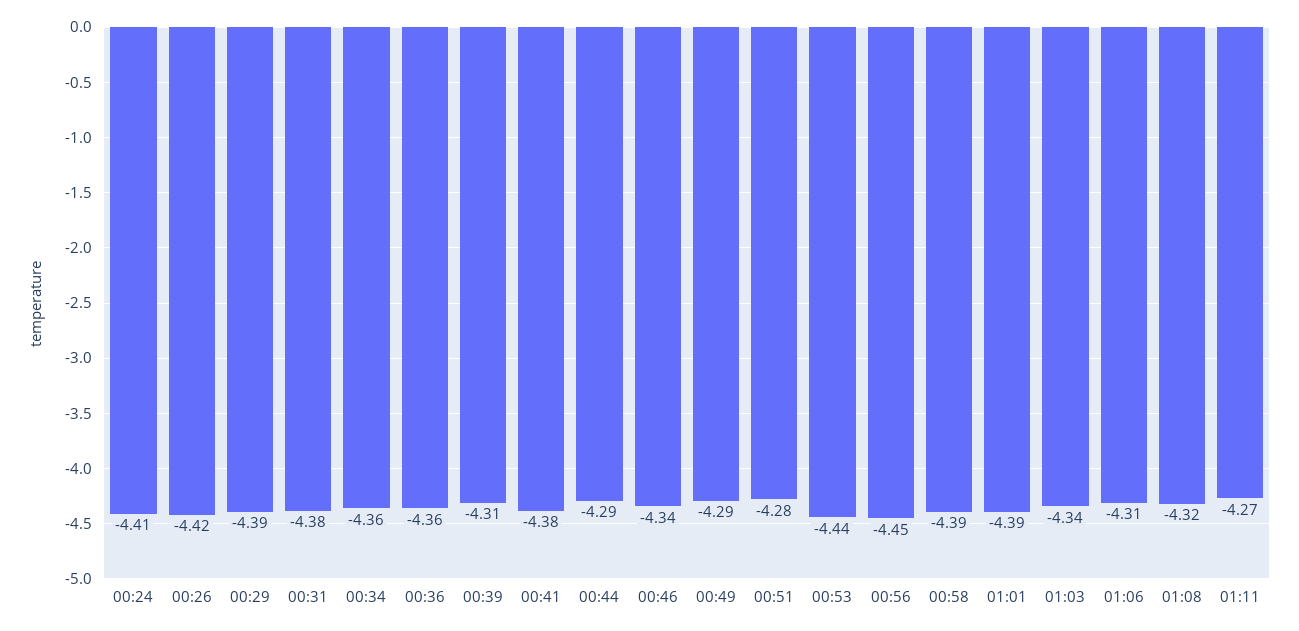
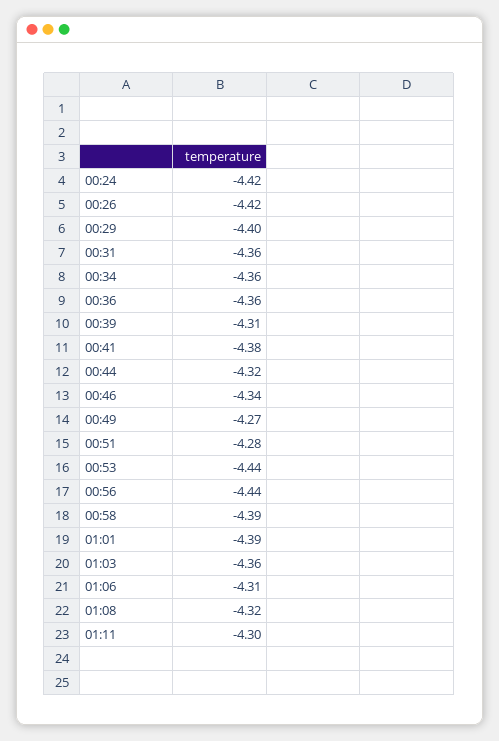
00:24: -4.41 -> -4.42
00:29: -4.39 -> -4.4
00:31: -4.38 -> -4.36
00:44: -4.29 -> -4.32
00:49: -4.29 -> -4.27
00:56: -4.45 -> -4.44
01:03: -4.34 -> -4.36
01:11: -4.27 -> -4.3

